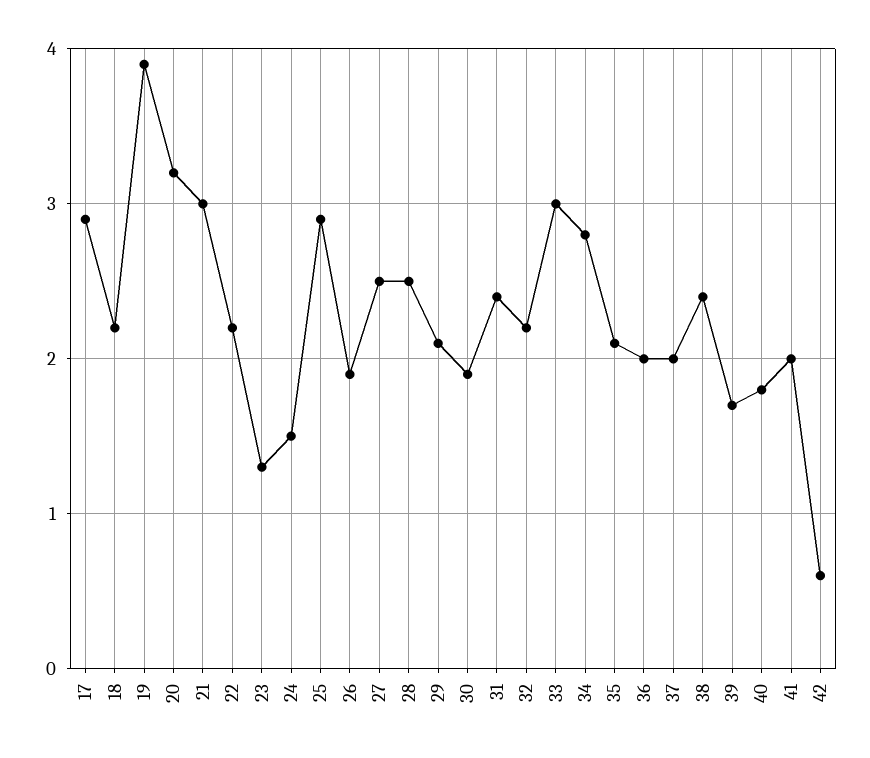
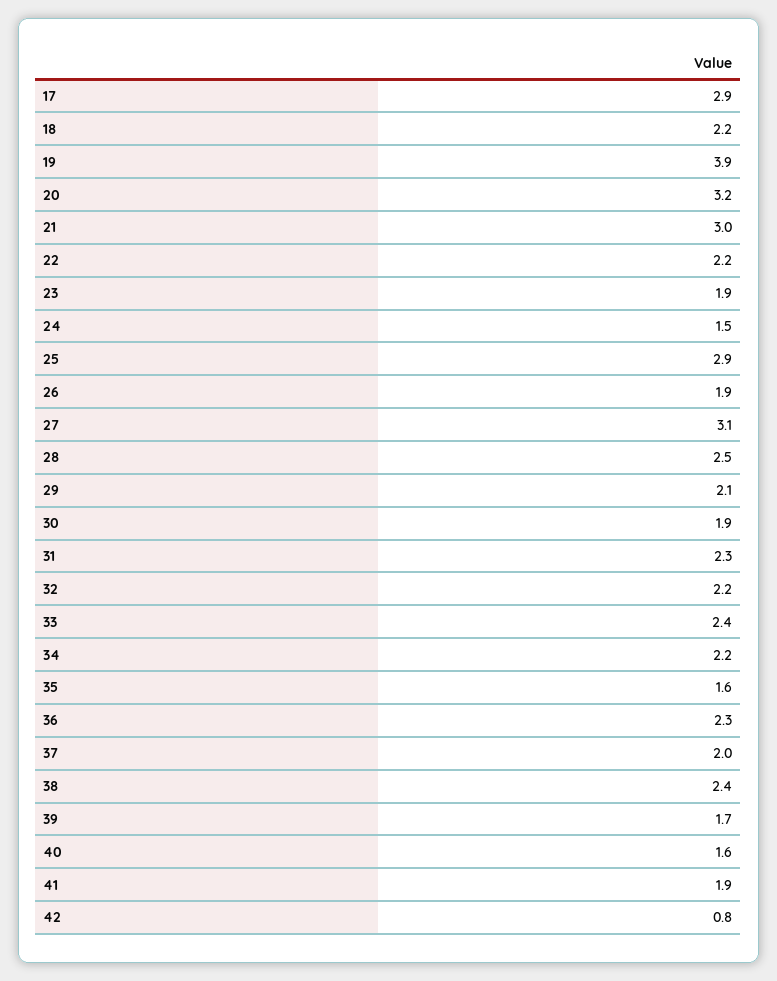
23: 1.3 -> 1.9
27: 2.5 -> 3.1
31: 2.4 -> 2.3
33: 3 -> 2.4
34: 2.8 -> 2.2
35: 2.1 -> 1.6
36: 2 -> 2.3
40: 1.8 -> 1.6
41: 2 -> 1.9
42: 0.6 -> 0.8

